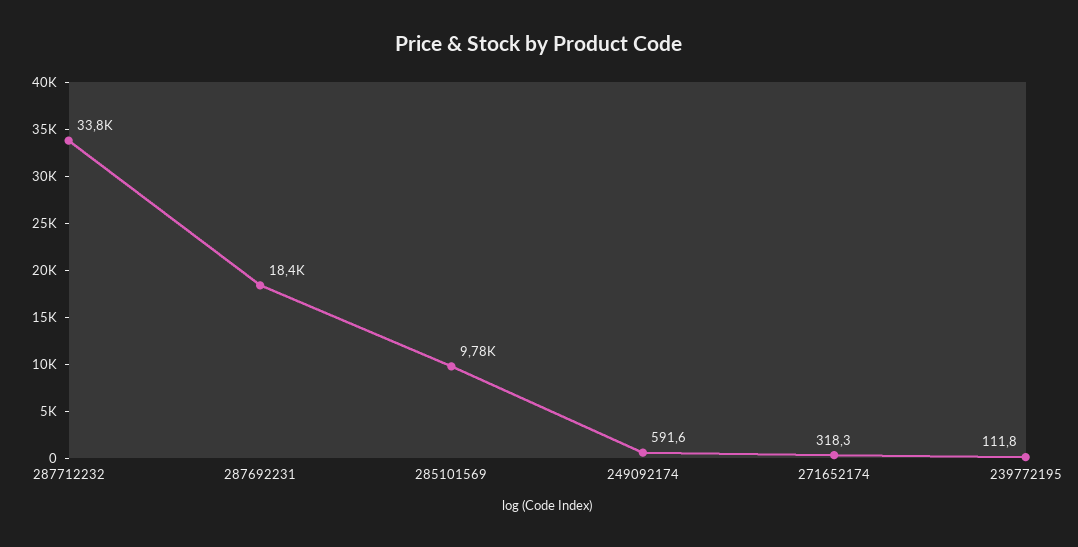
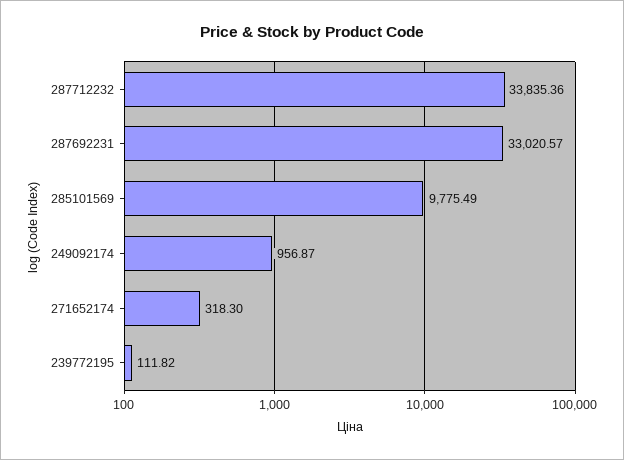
287692231: 18400 -> 33020.57
249092174: 591.6 -> 956.87

